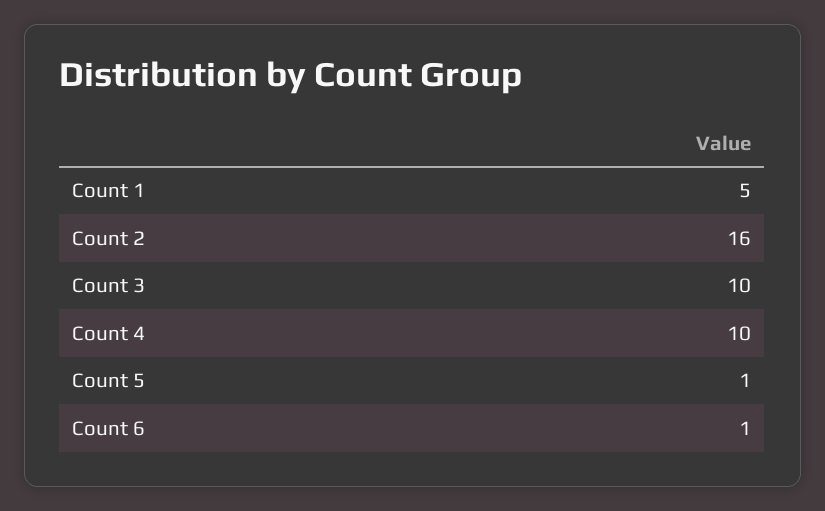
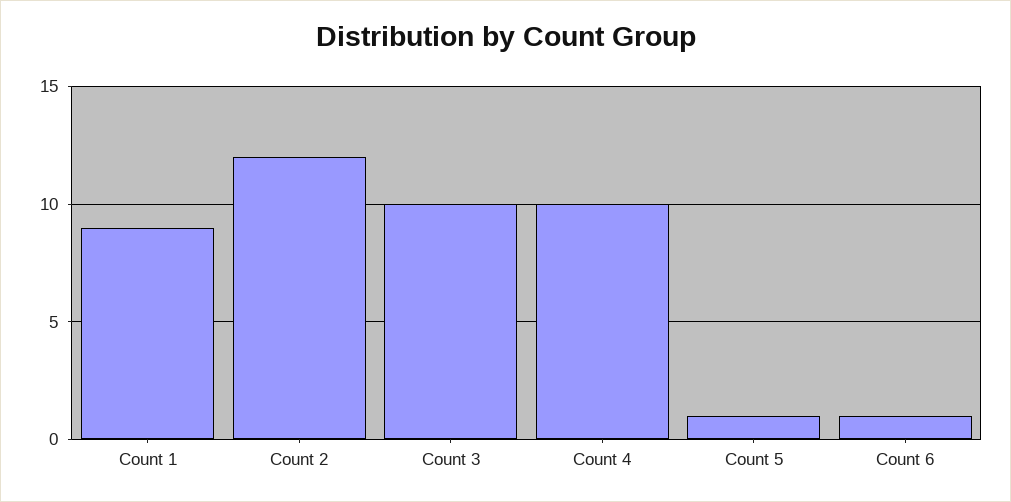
Count 1: 5 -> 9
Count 2: 16 -> 12

